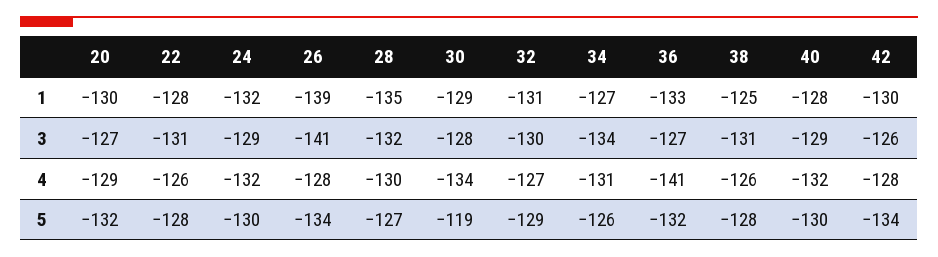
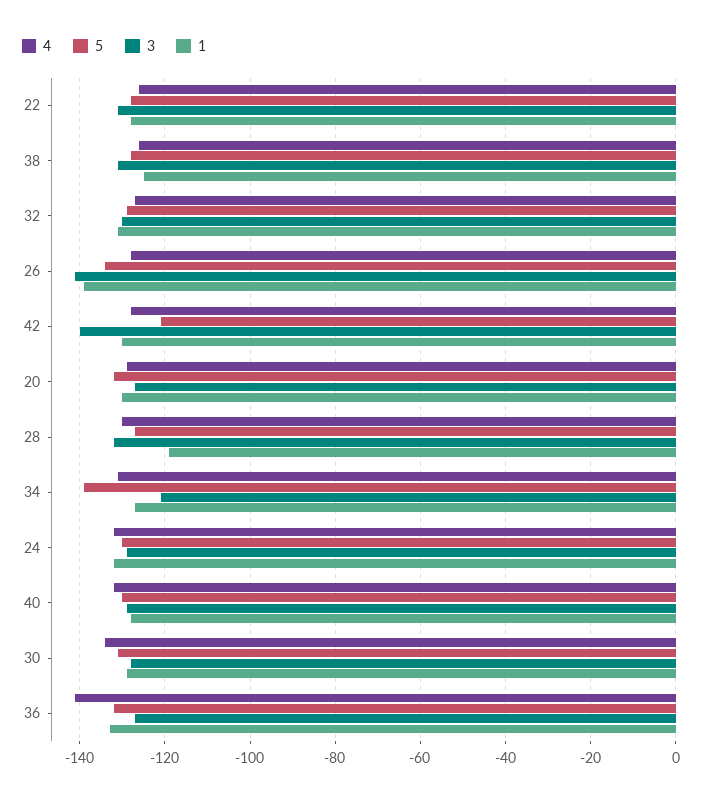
1, 28: -135 -> -120
3, 34: -134 -> -120
3, 42: -126 -> -140
5, 30: -119 -> -130
5, 34: -126 -> -140
5, 42: -134 -> -120

